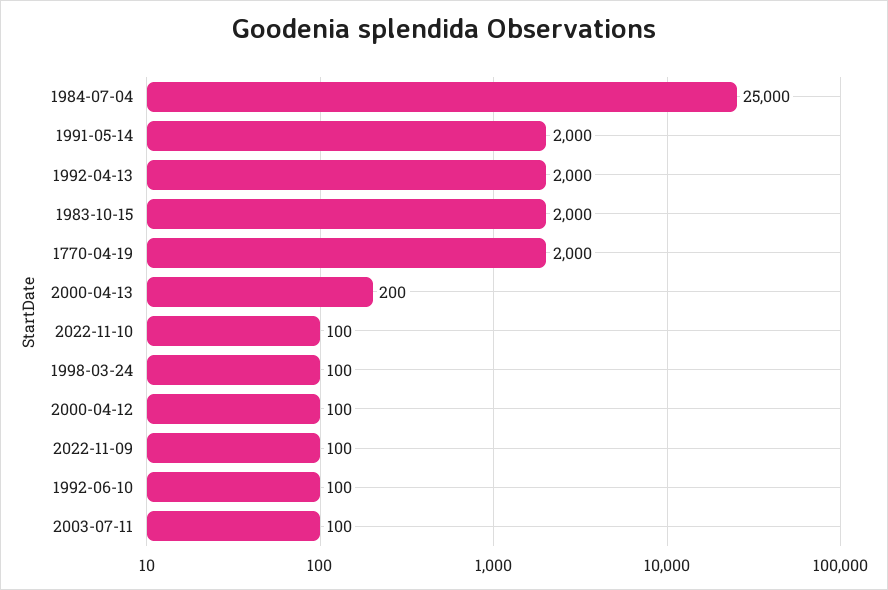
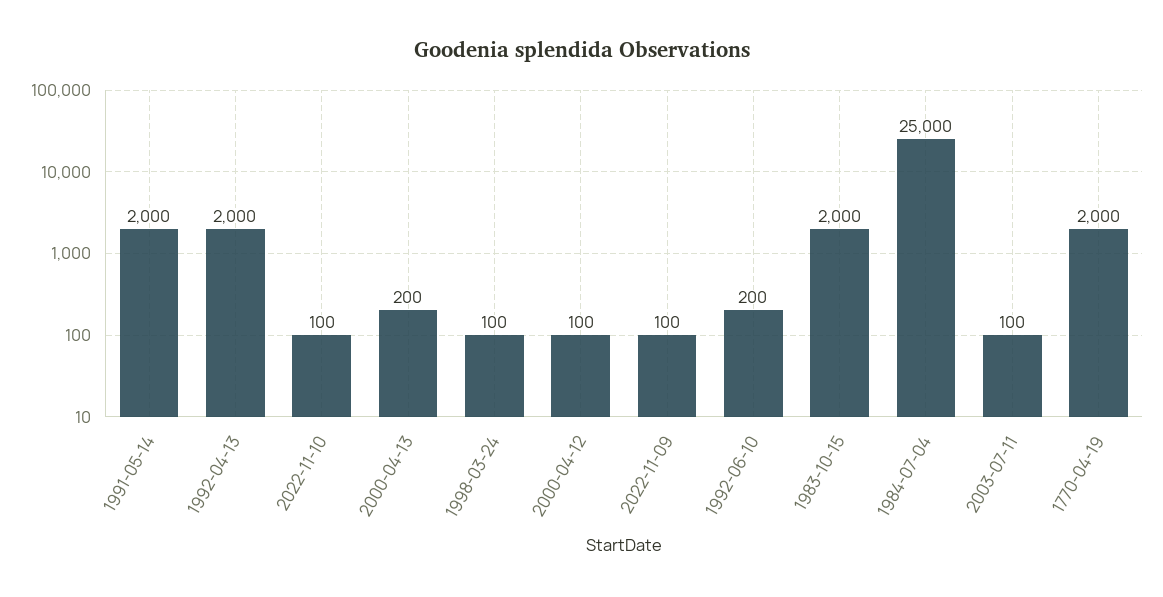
1992-06-10: 100 -> 200

